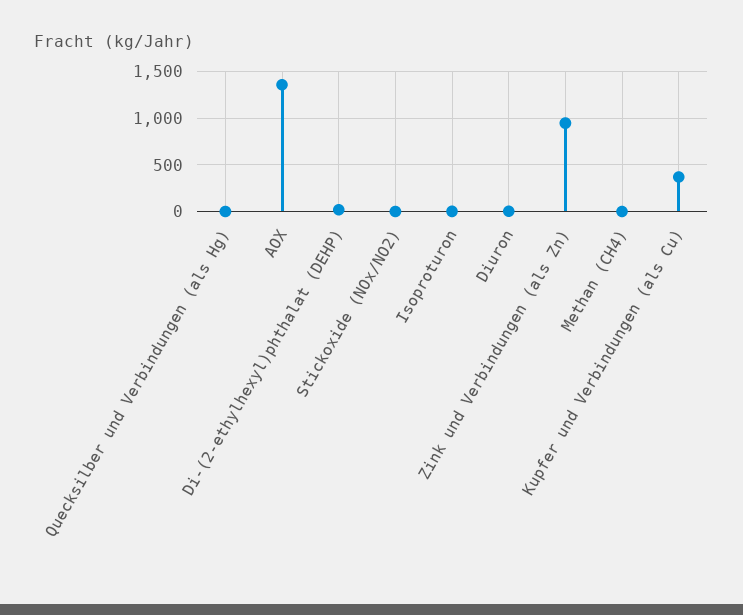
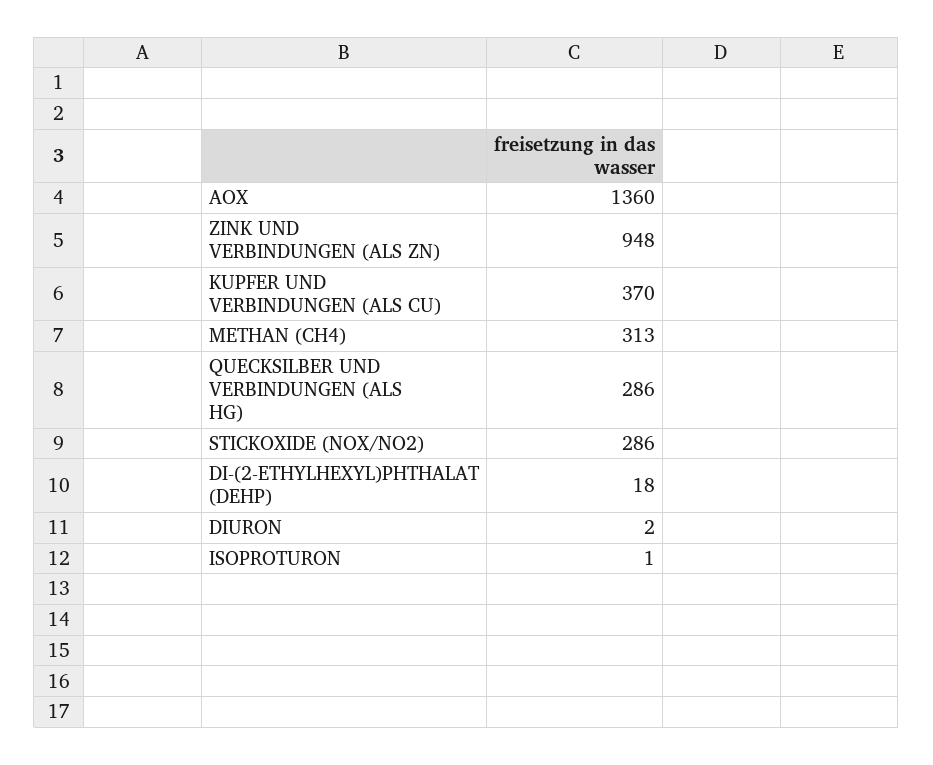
Quecksilber und Verbindungen (als Hg): 0 -> 286
Stickoxide (NOx/NO2): 0 -> 286
Methan (CH4): 0 -> 313

